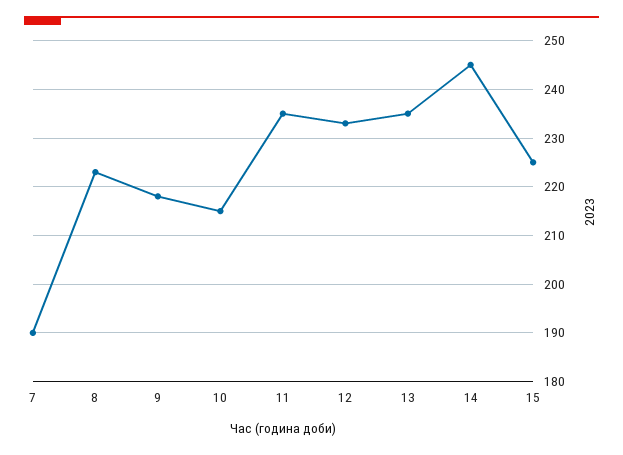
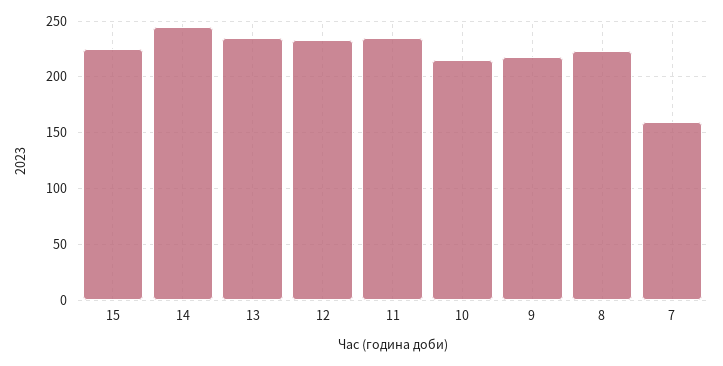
7: 190 -> 160

